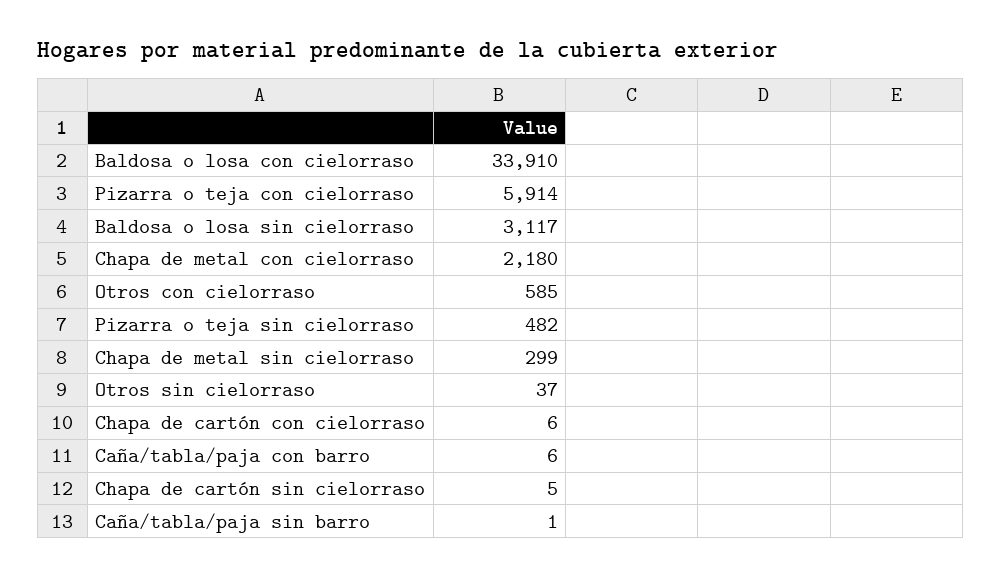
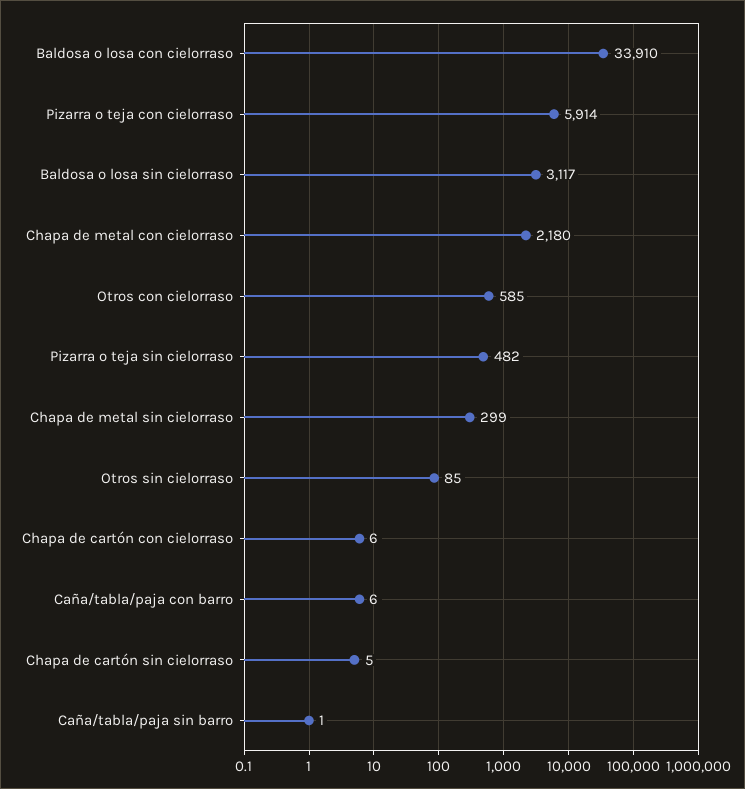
Otros sin cielorraso: 37 -> 85

